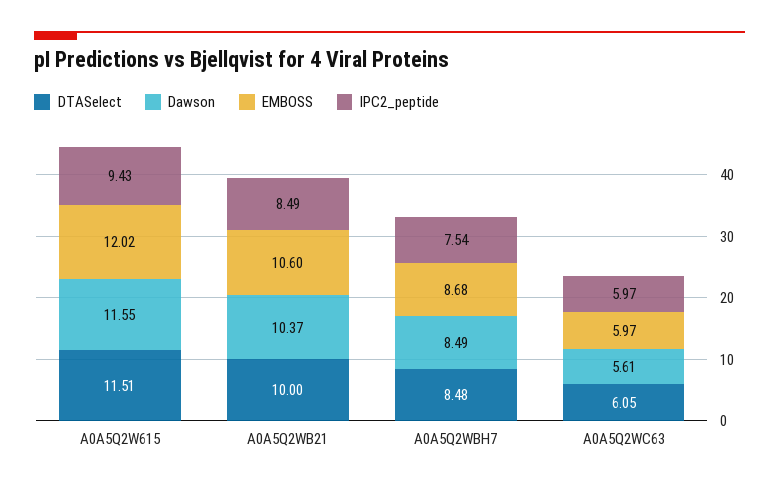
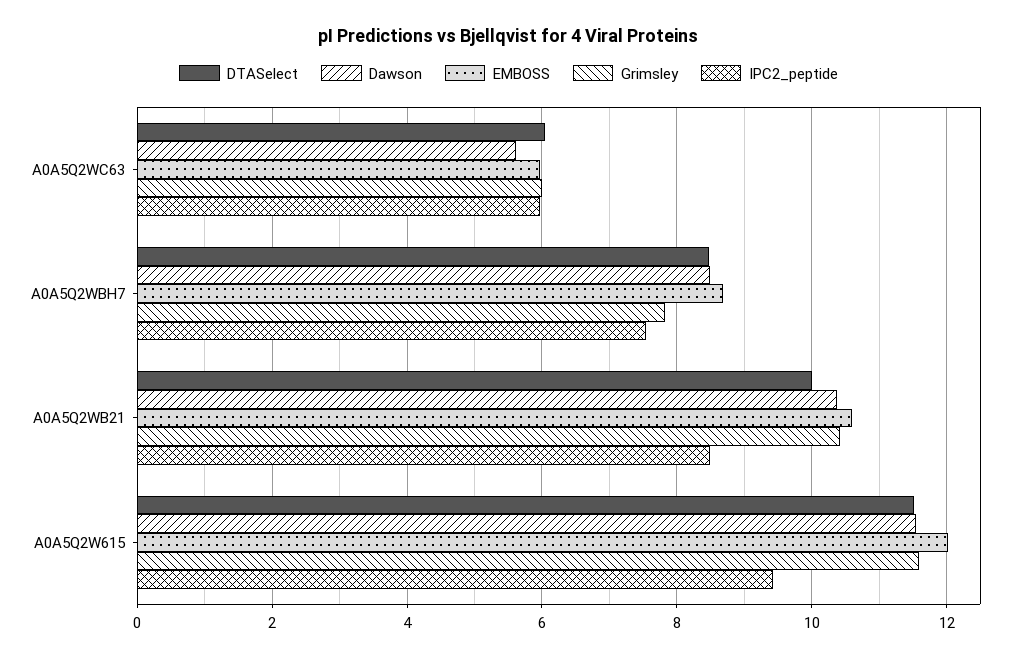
Grimsley, A0A5Q2WC63: none -> 6
Grimsley, A0A5Q2WBH7: none -> 7.8
Grimsley, A0A5Q2WB21: none -> 10.4
Grimsley, A0A5Q2W615: none -> 11.6

